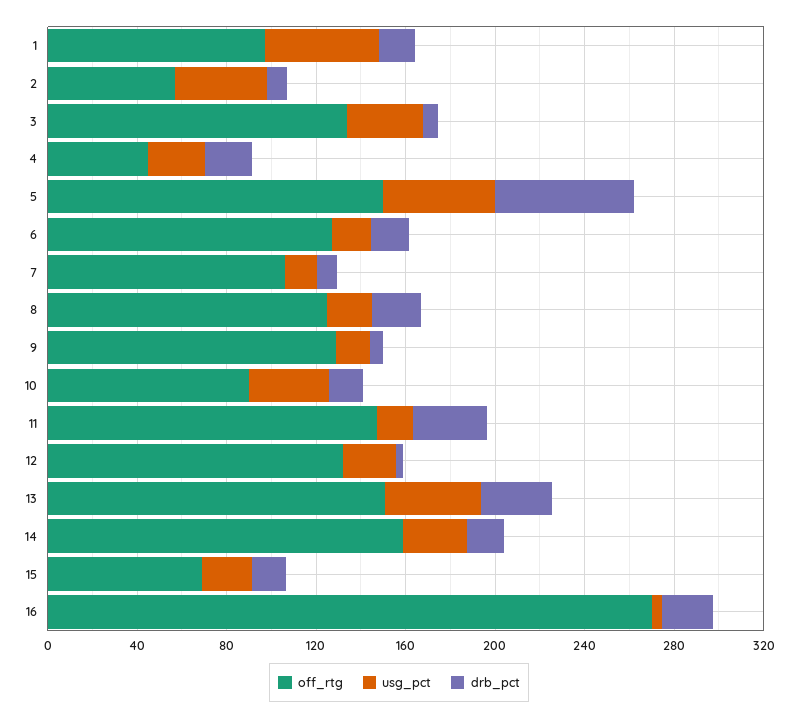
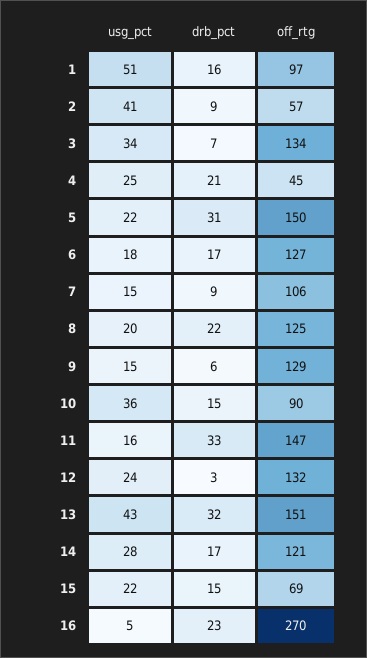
usg_pct, 5: 50 -> 22
drb_pct, 5: 60 -> 31
off_rtg, 14: 160 -> 121

